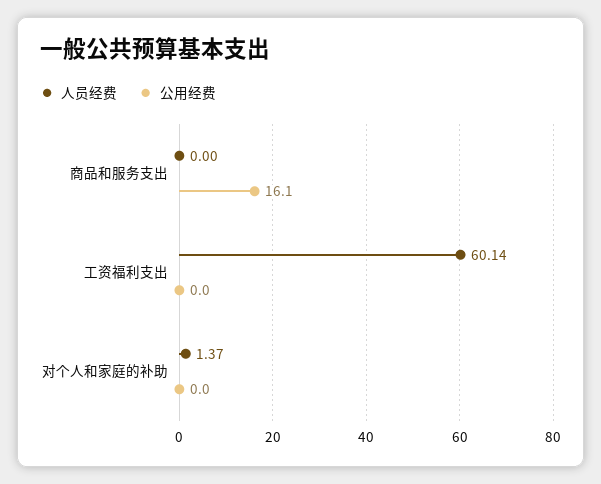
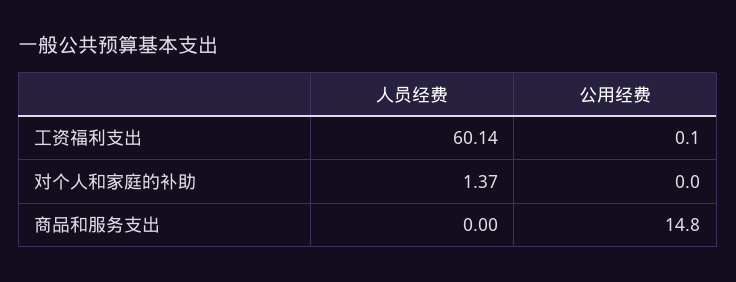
公用经费, 商品和服务支出: 16.1 -> 14.8
公用经费, 工资福利支出: 0 -> 0.1

